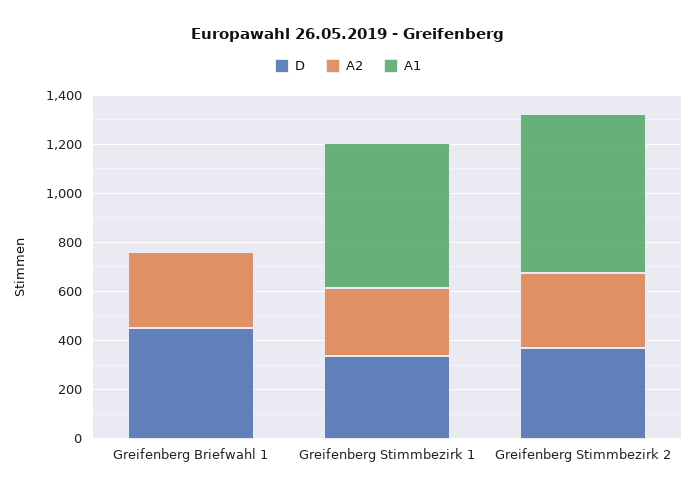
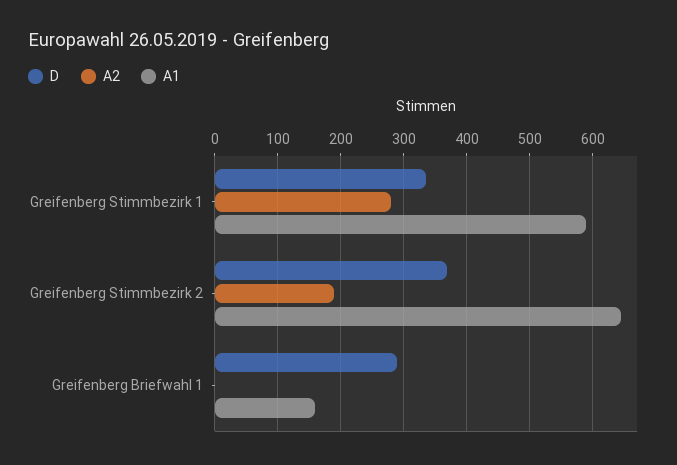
D, Greifenberg Briefwahl 1: 450 -> 290
A2, Greifenberg Briefwahl 1: 300 -> 0
A1, Greifenberg Briefwahl 1: 0 -> 160
A2, Greifenberg Stimmbezirk 2: 300 -> 190

